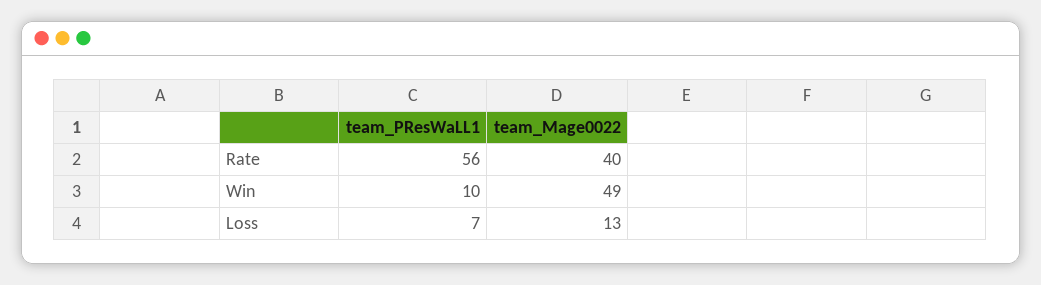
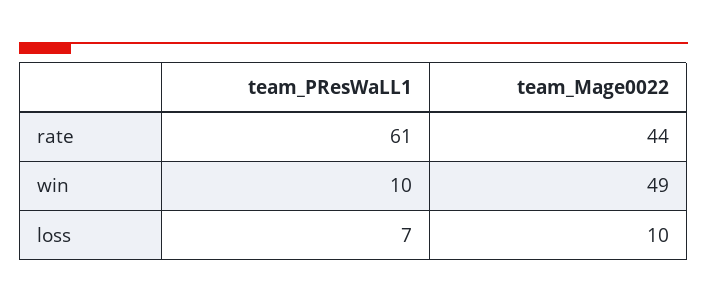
team_PResWaLL1, Rate: 56 -> 61
team_Mage0022, Rate: 40 -> 44
team_Mage0022, Loss: 13 -> 10

